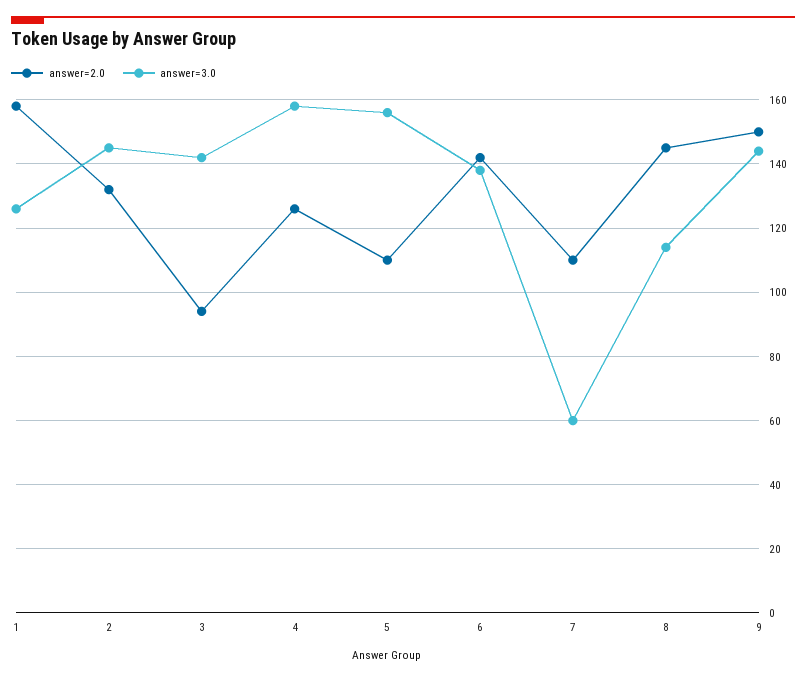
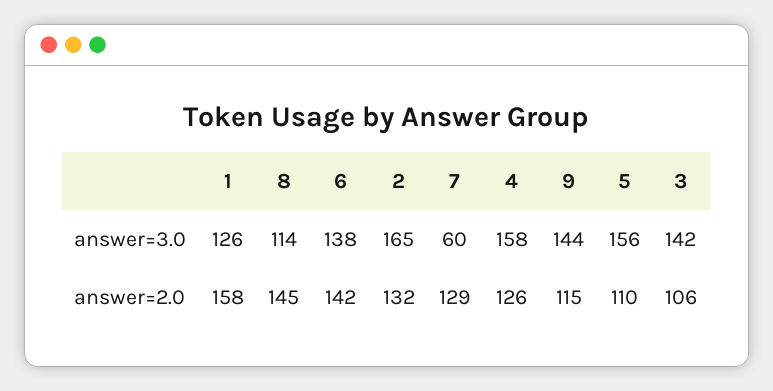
answer=3.0, 2: 145 -> 165
answer=2.0, 3: 95 -> 106
answer=2.0, 7: 110 -> 129
answer=2.0, 9: 150 -> 115

